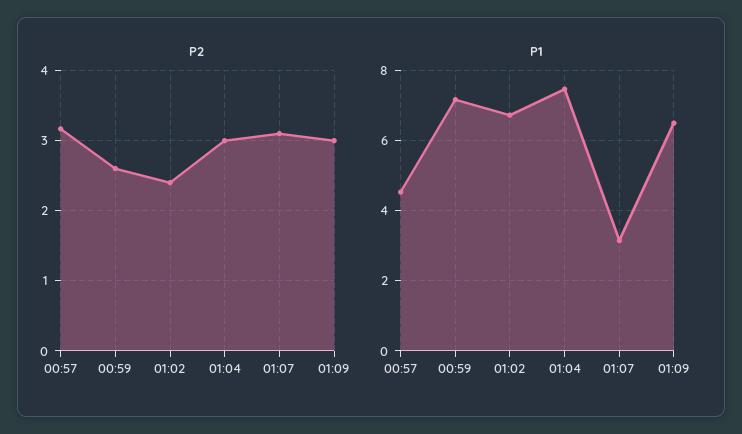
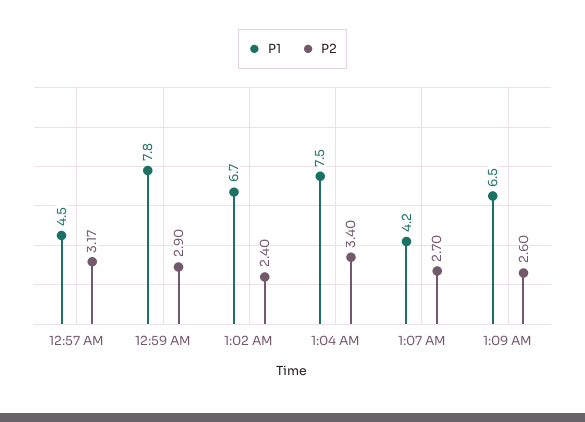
P2, 00:59: 2.6 -> 2.9
P2, 01:04: 3 -> 3.4
P2, 01:07: 3.1 -> 2.7
P2, 01:09: 3 -> 2.6
P1, 00:59: 7.2 -> 7.8
P1, 01:07: 3.2 -> 4.2

